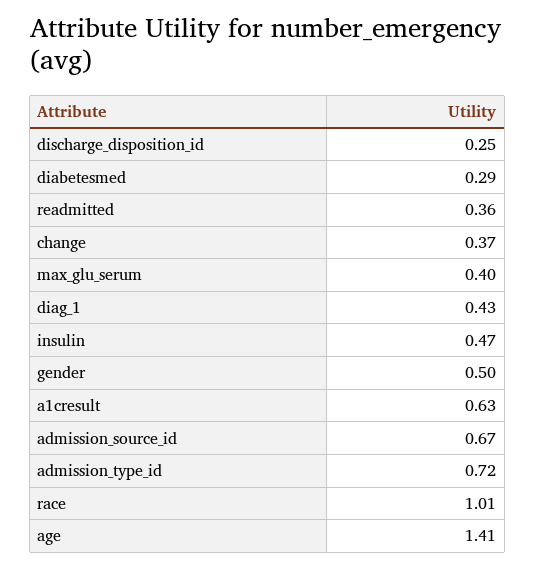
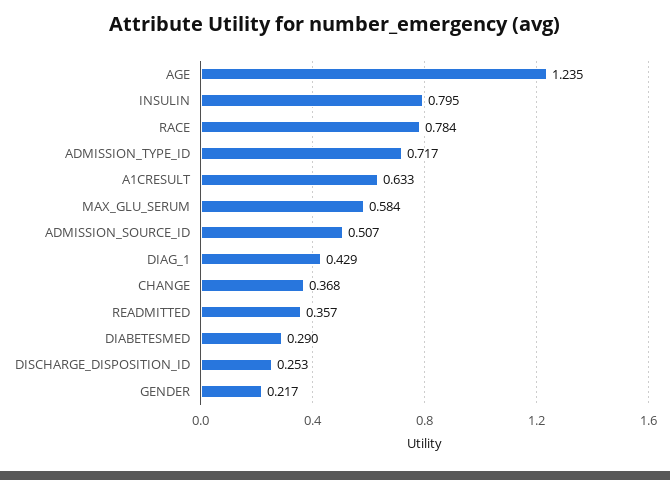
max_glu_serum: 0.4 -> 0.584
insulin: 0.47 -> 0.795
gender: 0.5 -> 0.217
admission_source_id: 0.67 -> 0.507
race: 1.01 -> 0.784
age: 1.41 -> 1.235

